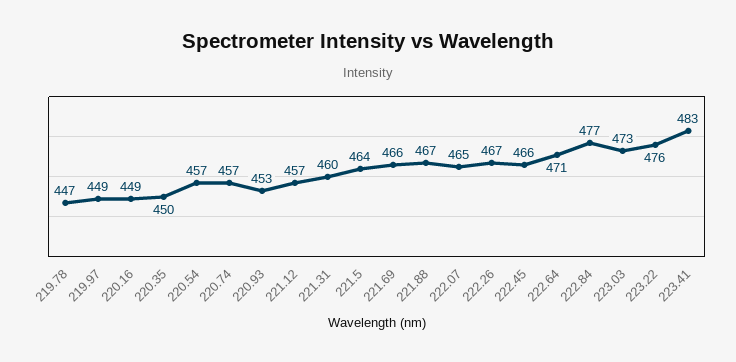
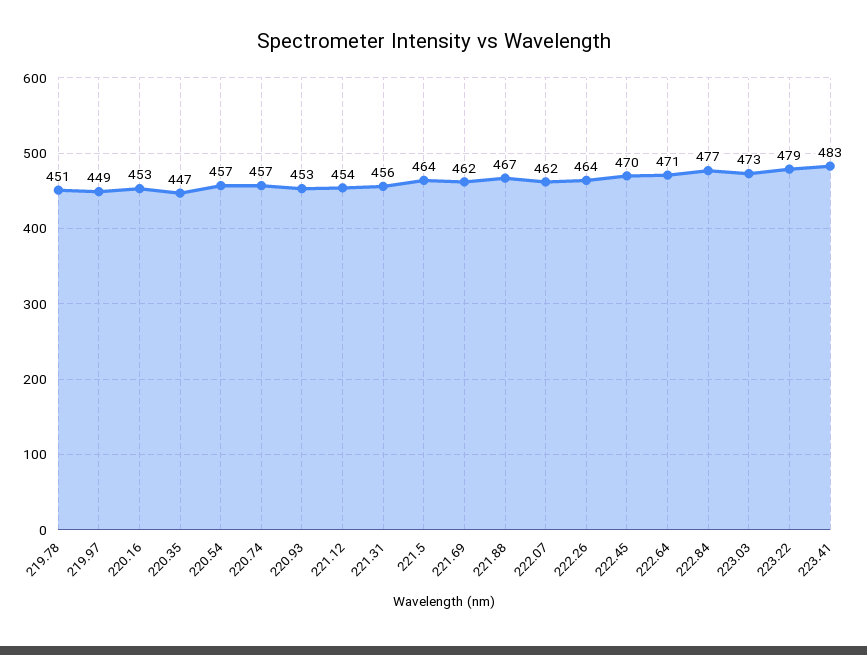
219.78: 447 -> 451
220.16: 449 -> 453
220.35: 450 -> 447
221.12: 457 -> 454
221.31: 460 -> 456
221.69: 466 -> 462
222.07: 465 -> 462
222.26: 467 -> 464
222.45: 466 -> 470
223.22: 476 -> 479

